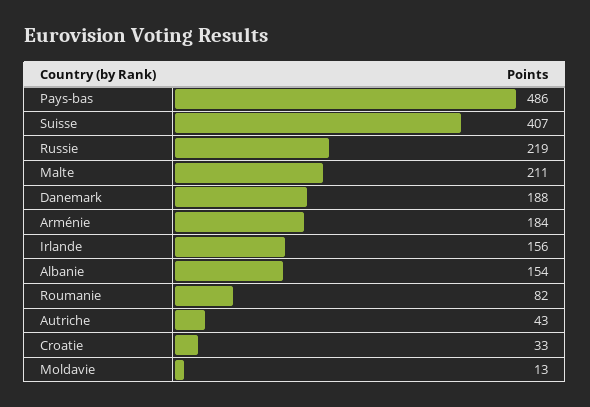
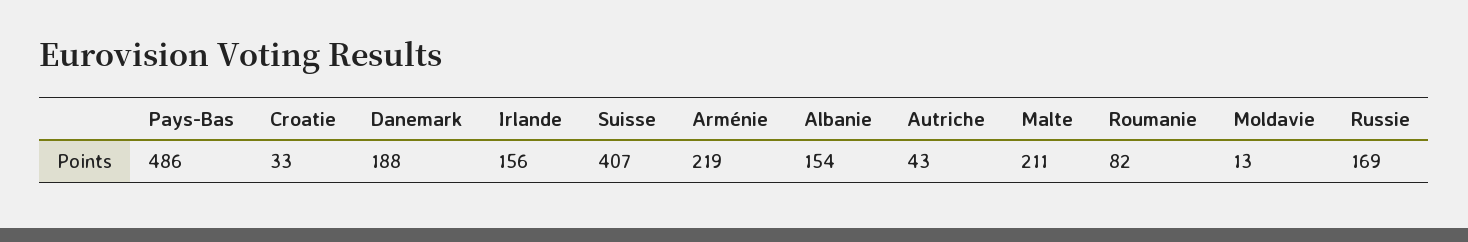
Russie: 219 -> 169
Arménie: 184 -> 219

